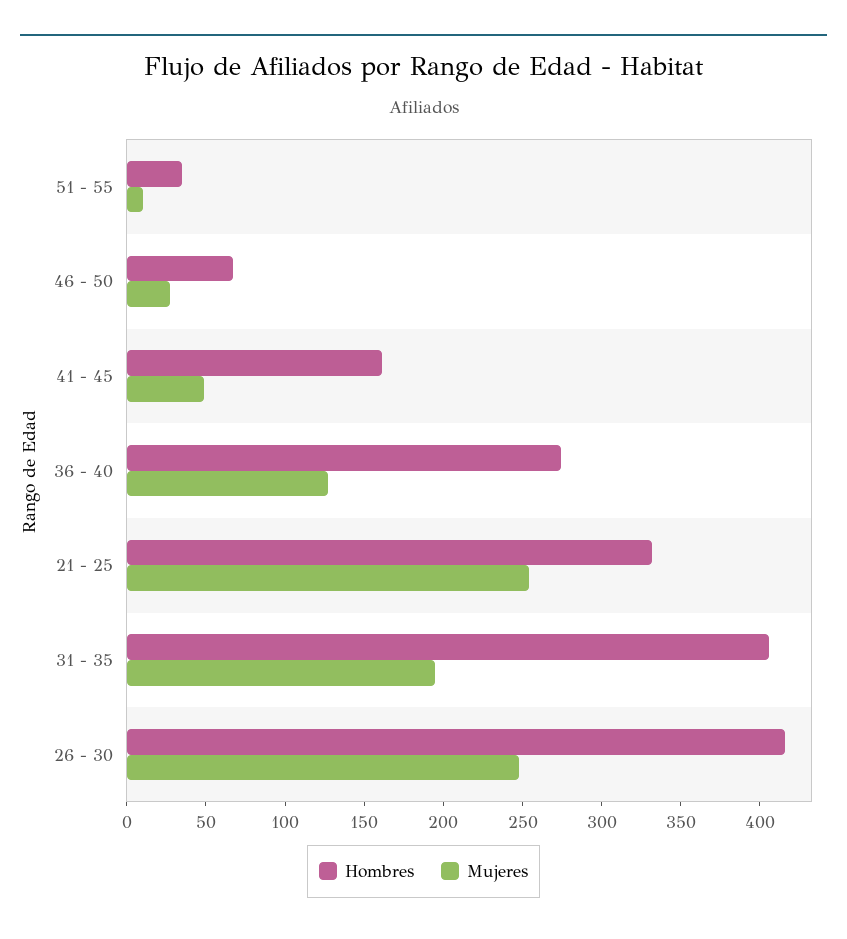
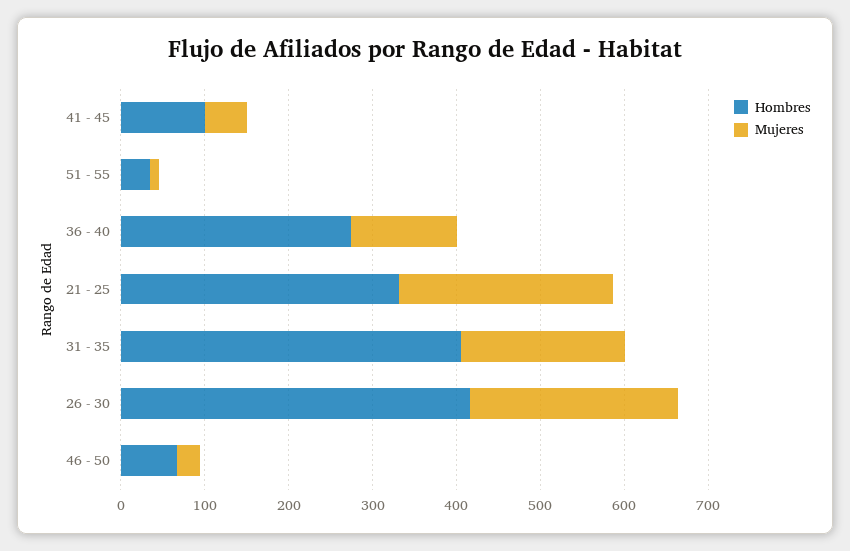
Hombres, 41 - 45: 160 -> 100

